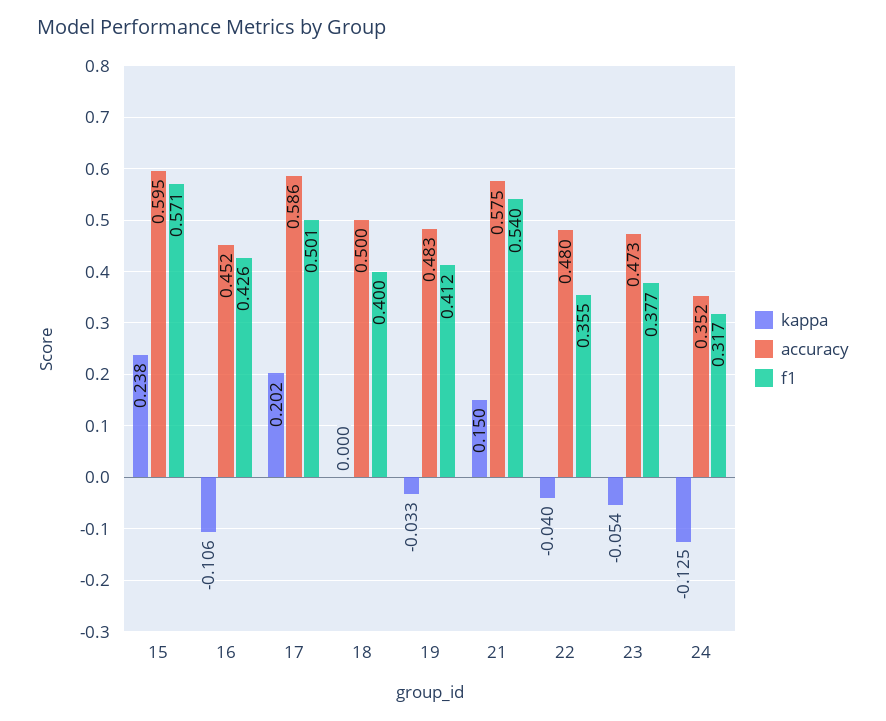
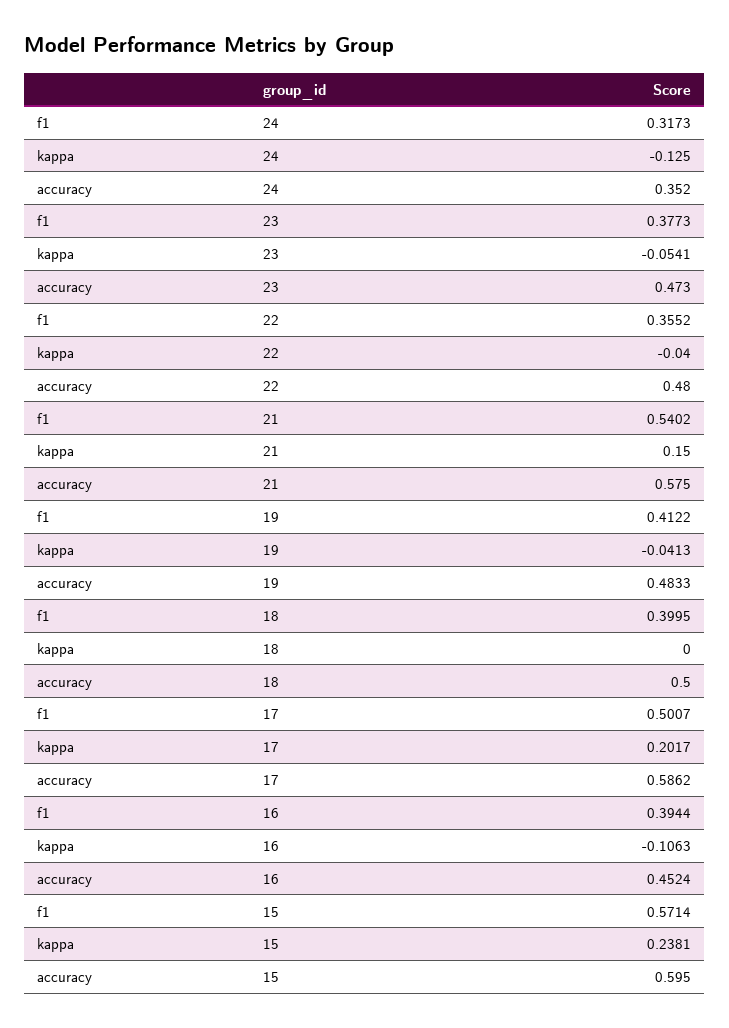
f1, 16: 0.426 -> 0.3944
kappa, 19: -0.033 -> -0.0413

